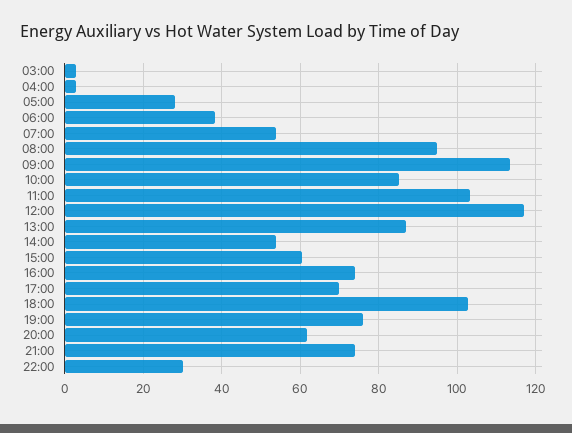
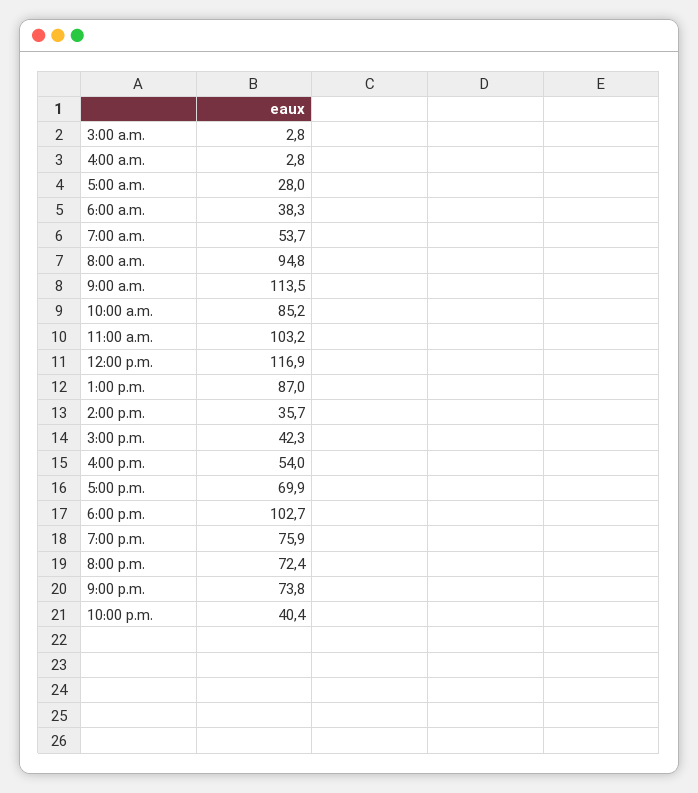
14:00: 54 -> 35.7
15:00: 60 -> 42.3
16:00: 74 -> 54
20:00: 62 -> 72.4
22:00: 30 -> 40.4

